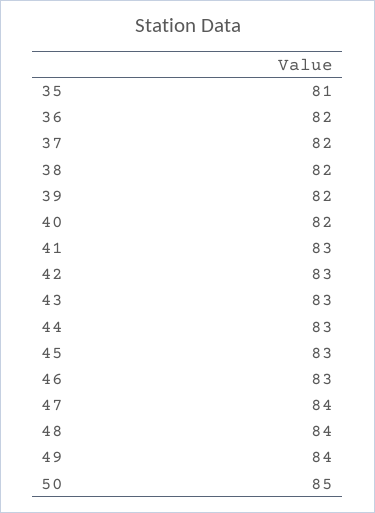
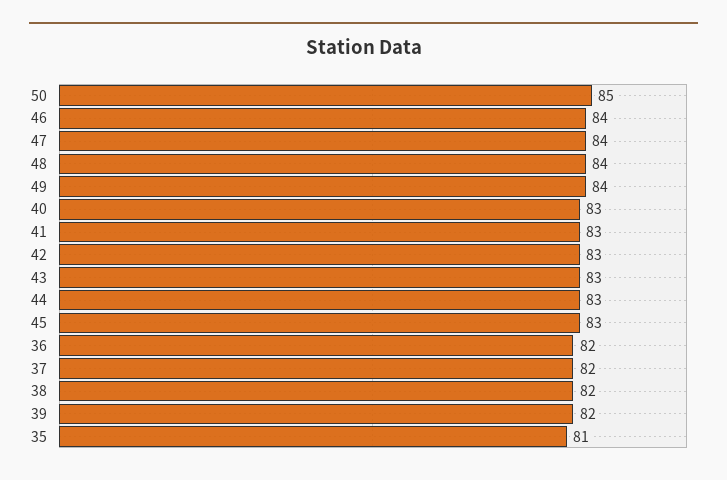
40: 82 -> 83
46: 83 -> 84

